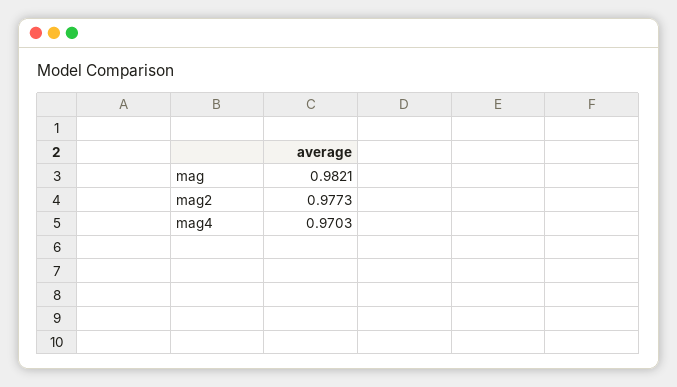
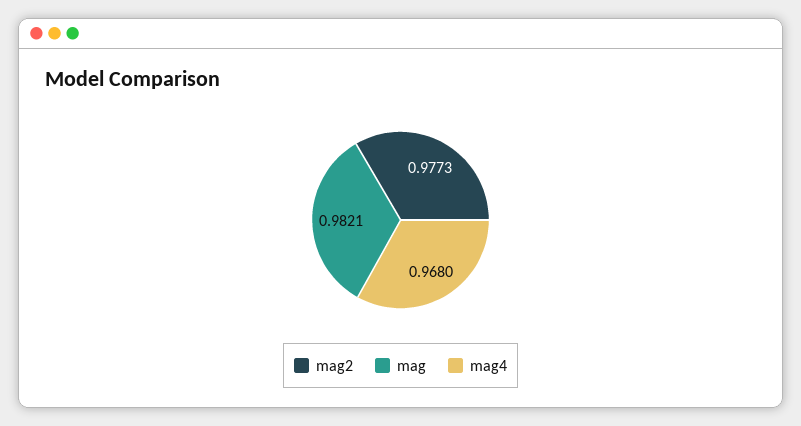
mag4: 0.9703 -> 0.968

